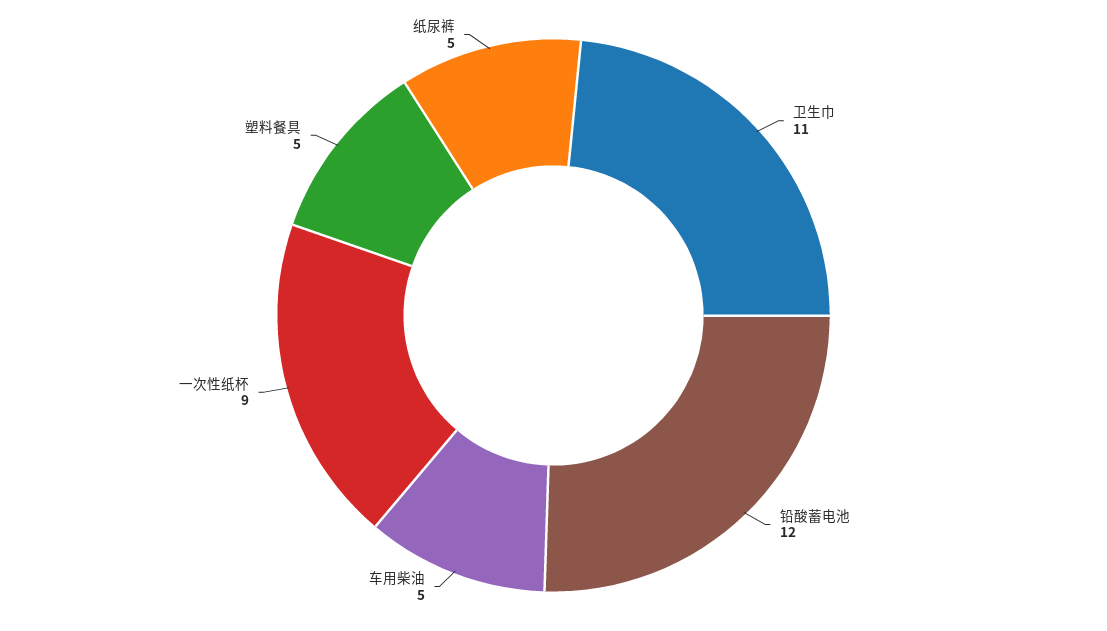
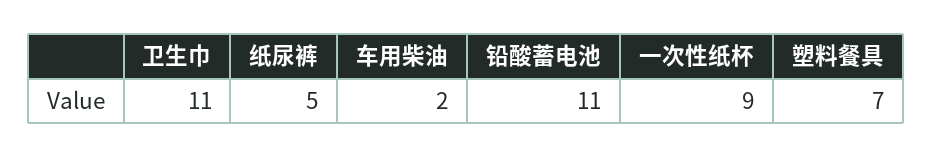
铅酸蓄电池: 12 -> 11
车用柴油: 5 -> 2
塑料餐具: 5 -> 7

